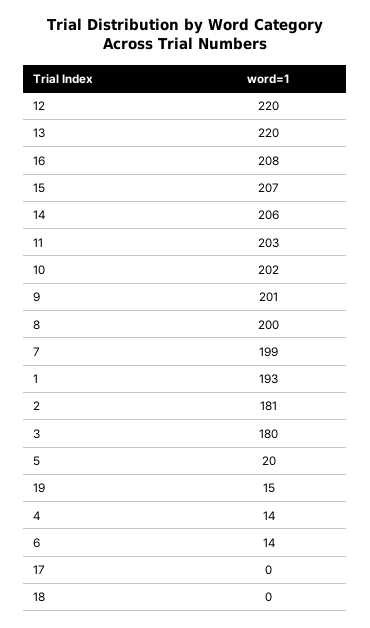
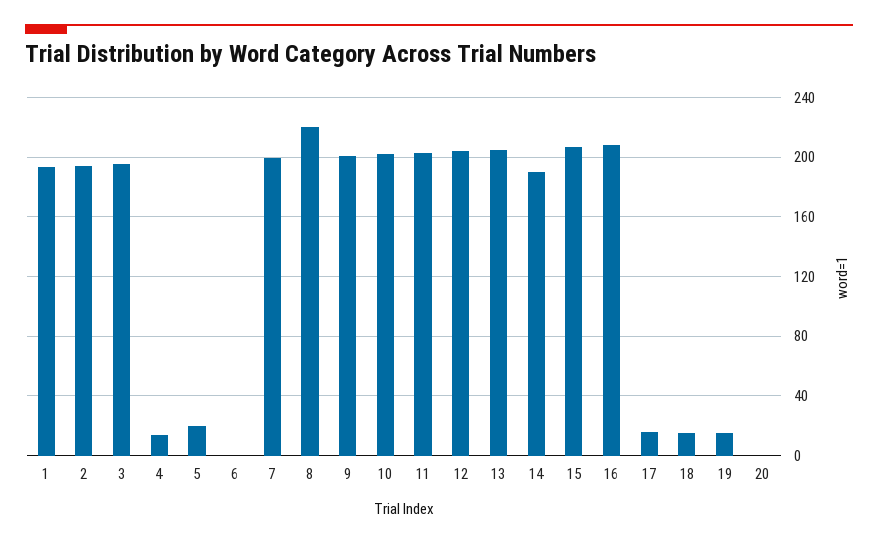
12: 220 -> 205
13: 220 -> 205
14: 206 -> 190
8: 200 -> 220
2: 181 -> 195
3: 180 -> 195
6: 14 -> 0
17: 0 -> 15
18: 0 -> 15
20: none -> 0

